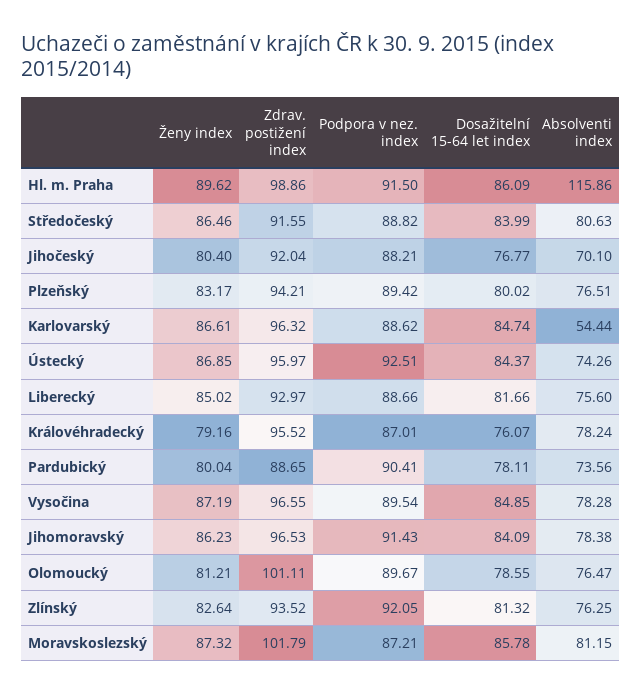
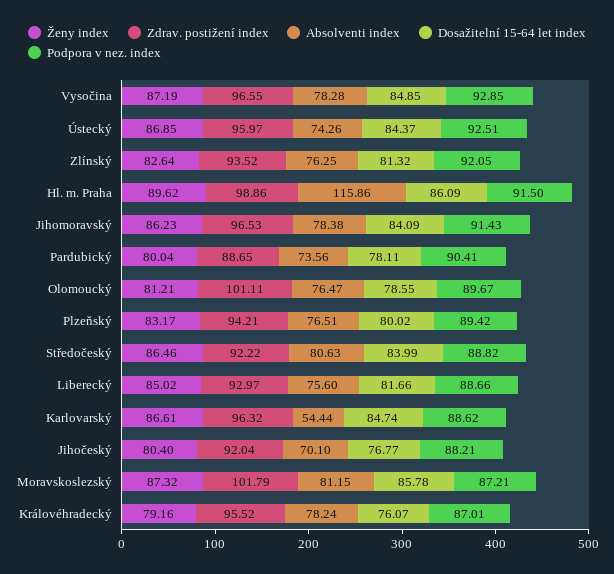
Zdrav. postižení index, Středočeský: 91.55 -> 92.22
Podpora v nez. index, Vysočina: 89.54 -> 92.85

